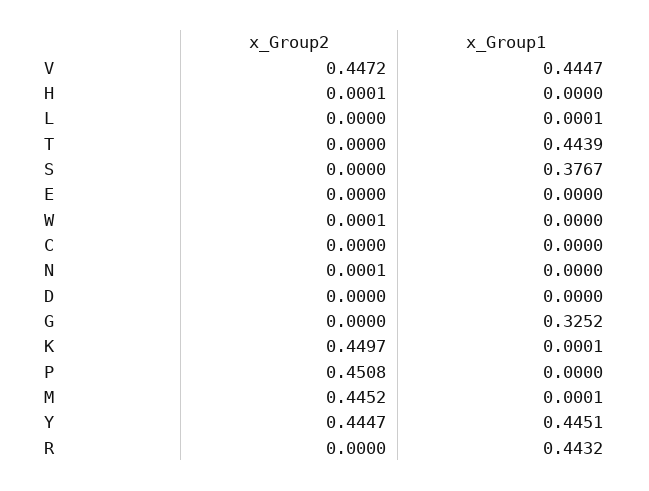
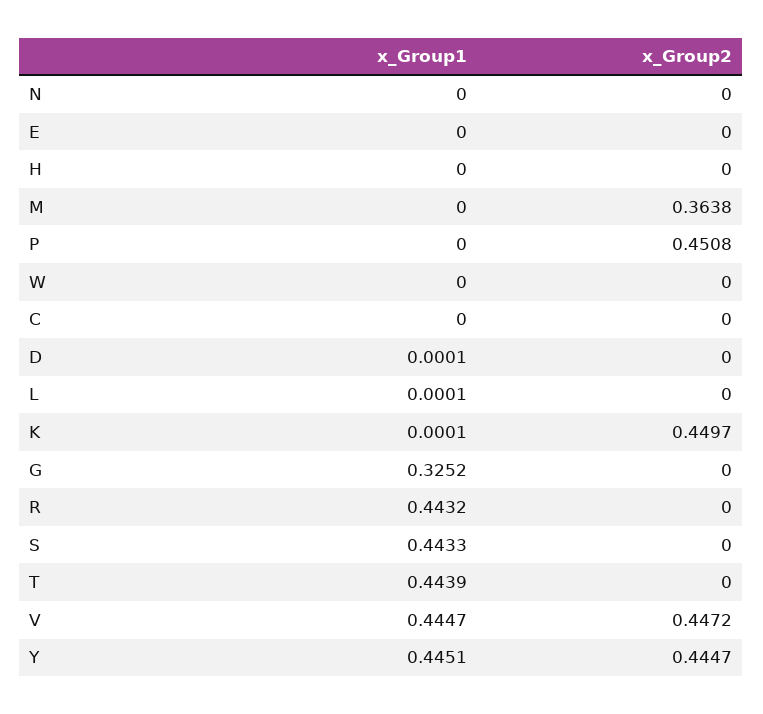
x_Group2, H: 0.0001 -> 0
x_Group1, S: 0.3767 -> 0.4433
x_Group2, W: 0.0001 -> 0
x_Group2, N: 0.0001 -> 0
x_Group1, D: 0 -> 0.0001
x_Group2, M: 0.4452 -> 0.3638
x_Group1, M: 0.0001 -> 0

